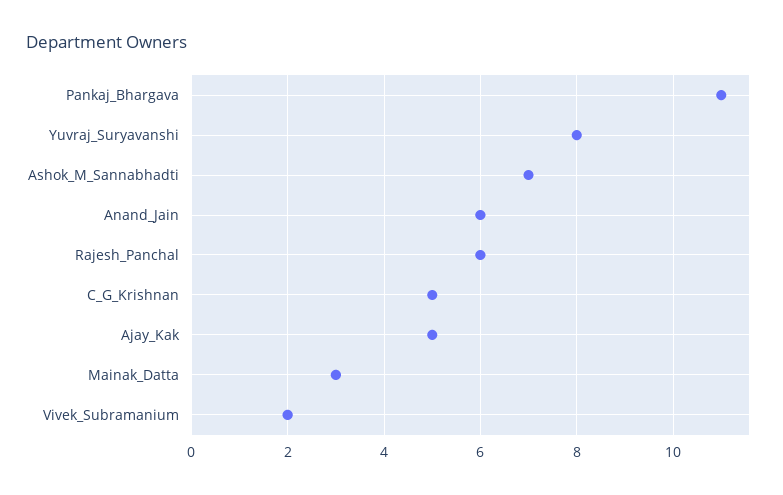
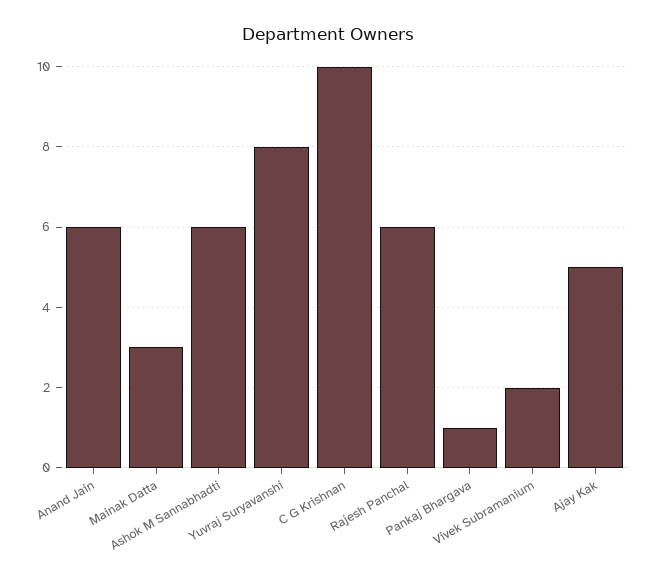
Pankaj_Bhargava: 11 -> 1
Ashok_M_Sannabhadti: 7 -> 6
C_G_Krishnan: 5 -> 10

